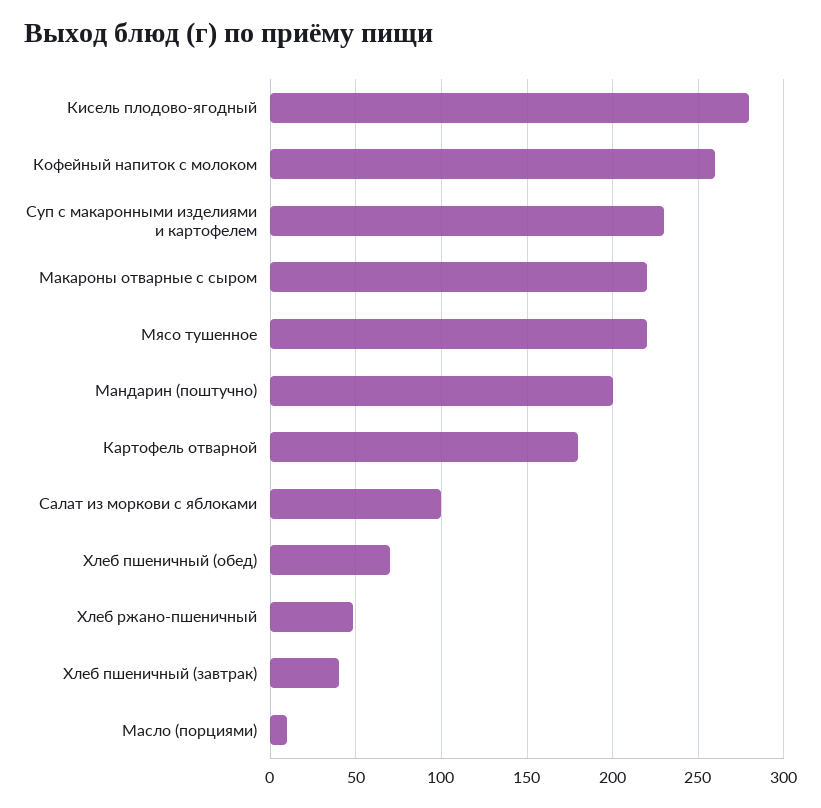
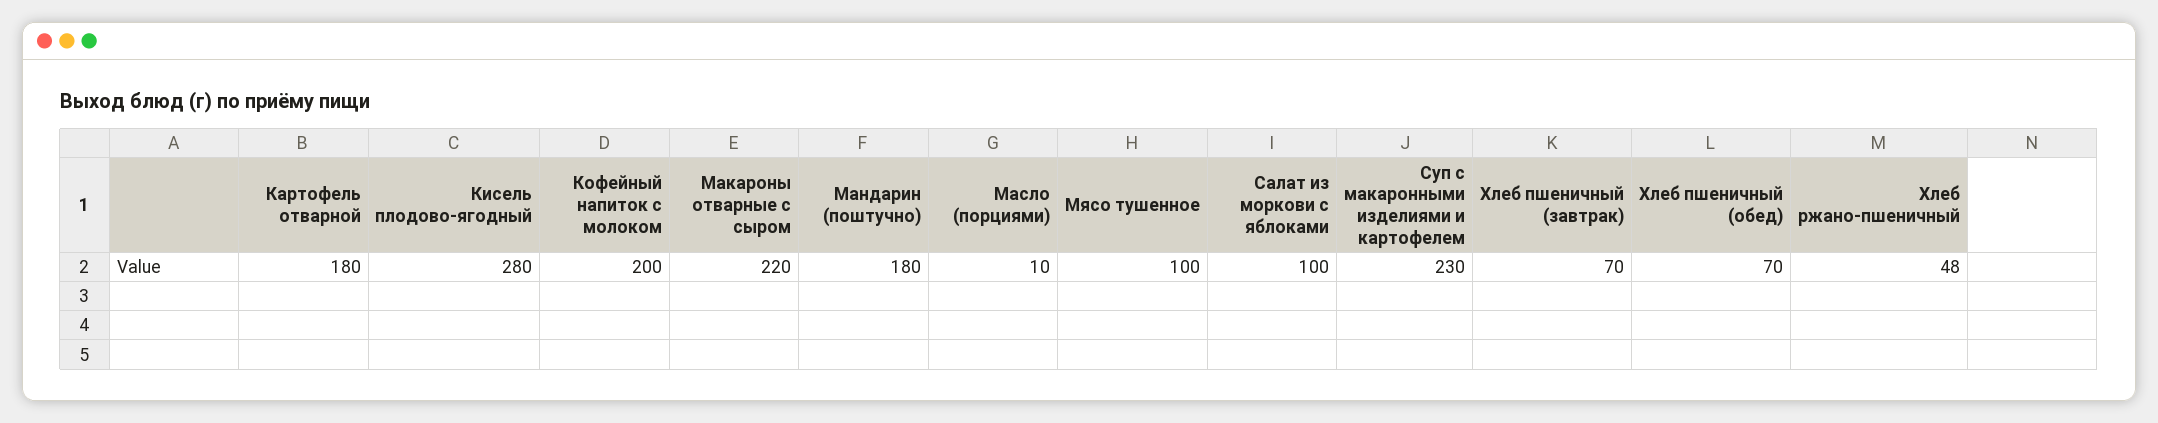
Кофейный напиток с молоком: 260 -> 200
Мясо тушенное: 220 -> 100
Мандарин (поштучно): 200 -> 180
Хлеб пшеничный (завтрак): 40 -> 70

